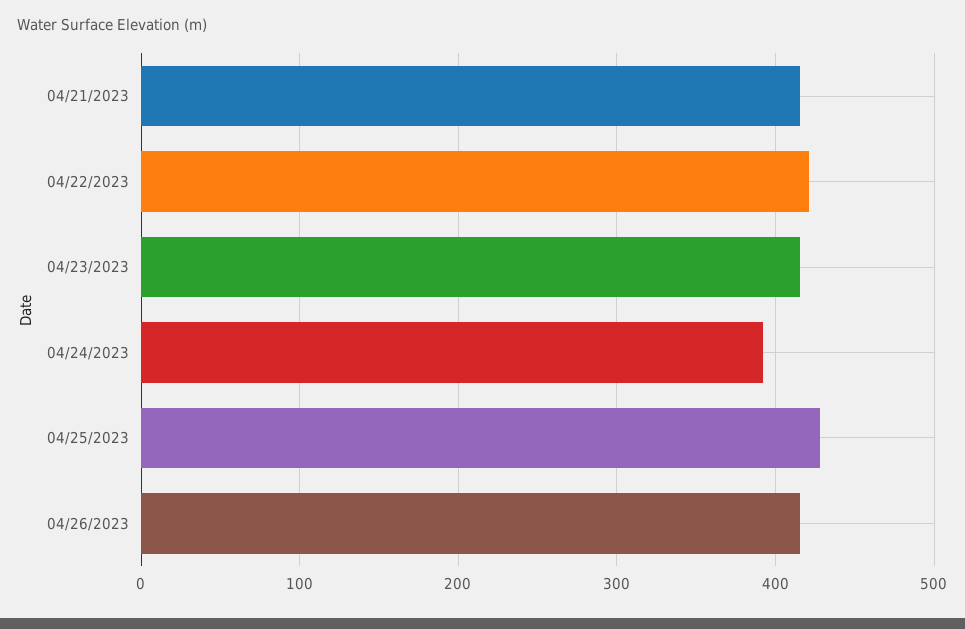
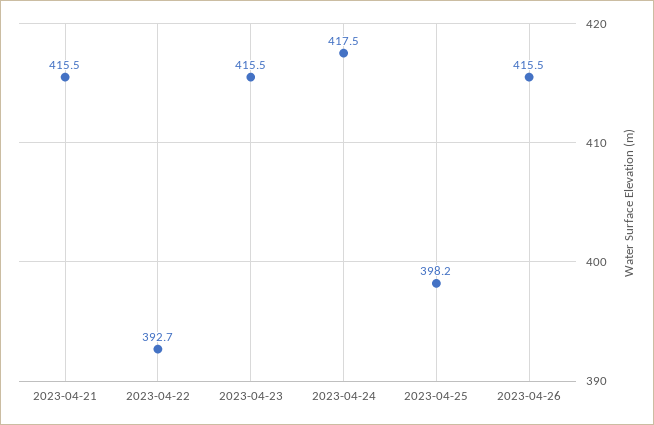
04/22/2023: 420 -> 392.7
04/24/2023: 390 -> 417.5
04/25/2023: 430 -> 398.2

